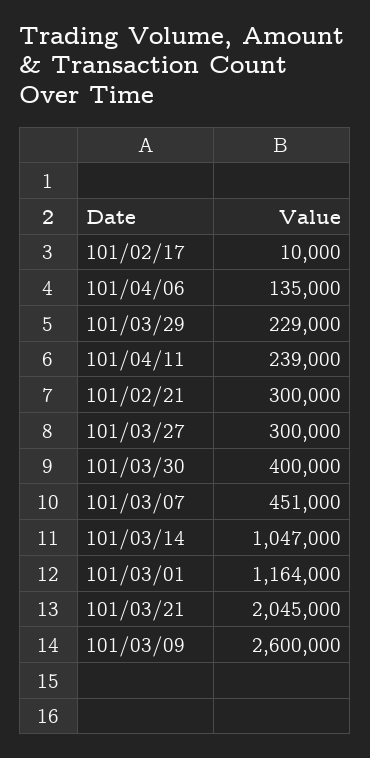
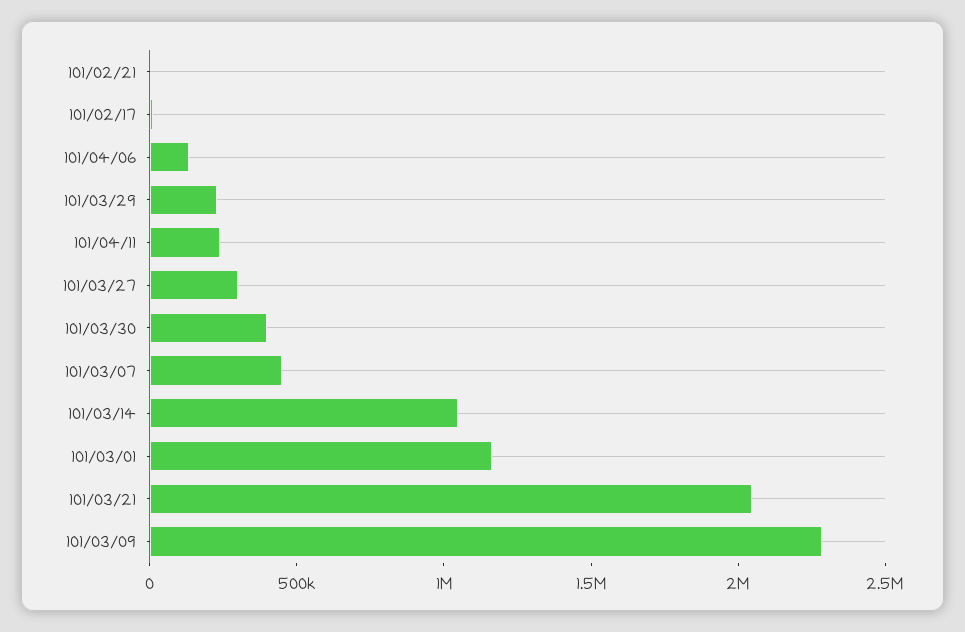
101/02/21: 300000 -> 0
101/03/09: 2600000 -> 2300000

